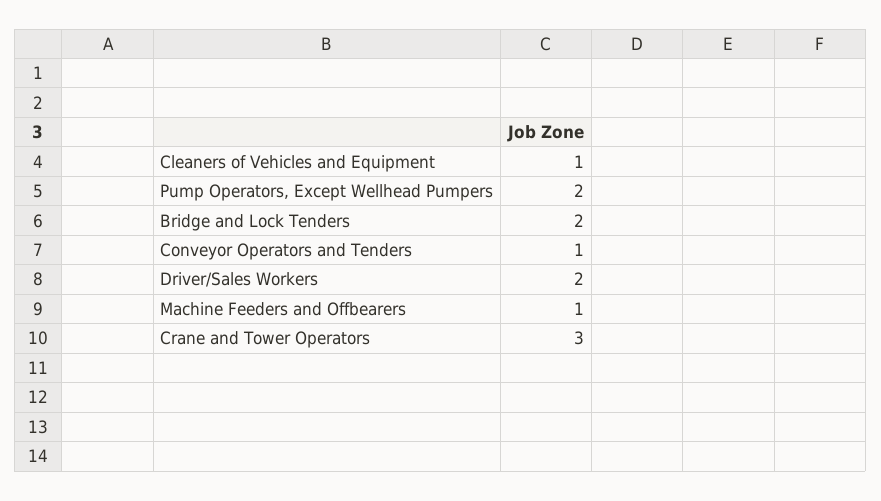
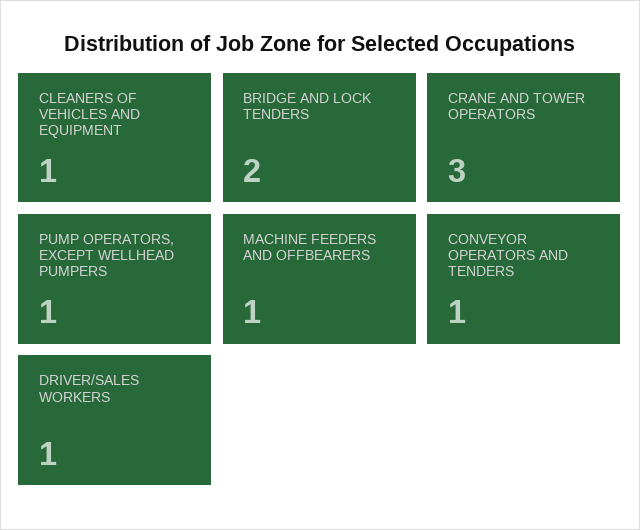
Pump Operators, Except Wellhead Pumpers: 2 -> 1
Driver/Sales Workers: 2 -> 1

